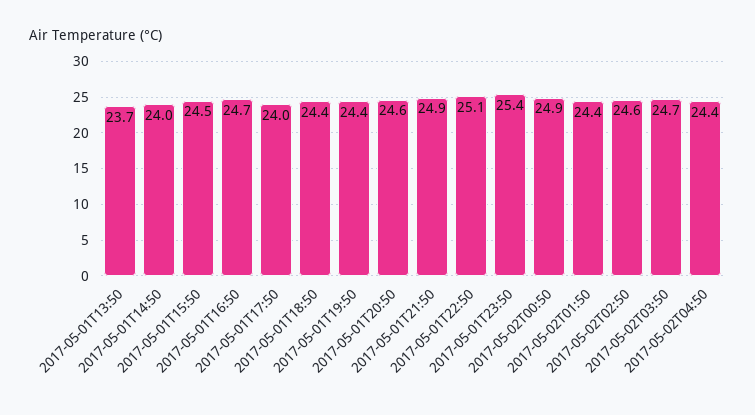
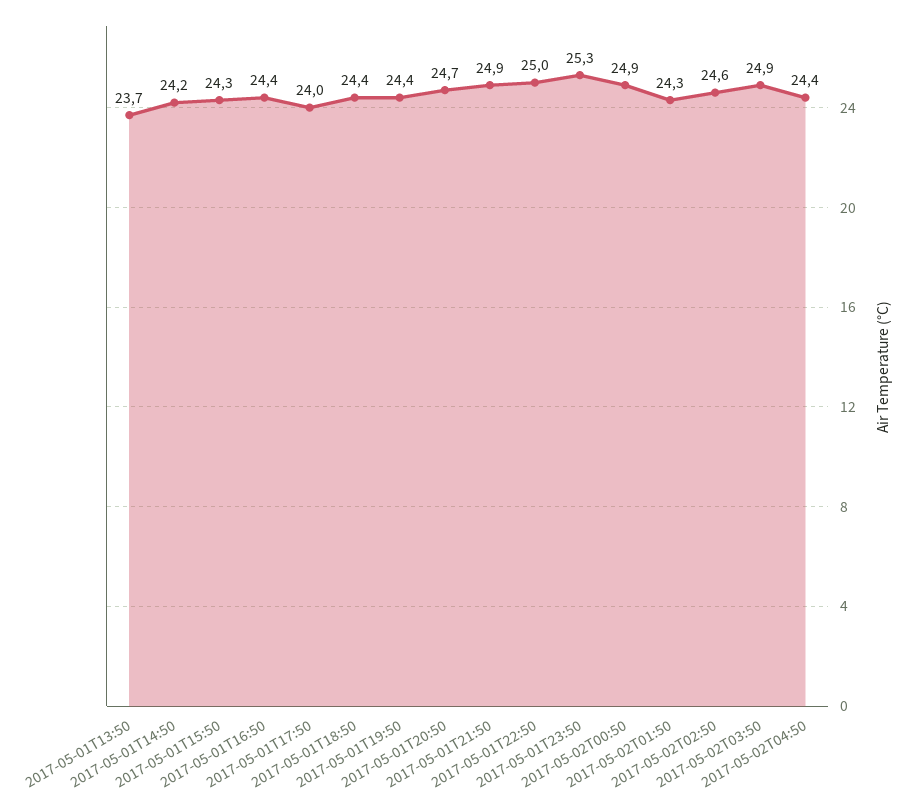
2017-05-01T14:50: 24 -> 24.2
2017-05-01T15:50: 24.5 -> 24.3
2017-05-01T16:50: 24.7 -> 24.4
2017-05-01T20:50: 24.6 -> 24.7
2017-05-01T22:50: 25.1 -> 25
2017-05-01T23:50: 25.4 -> 25.3
2017-05-02T01:50: 24.4 -> 24.3
2017-05-02T03:50: 24.7 -> 24.9

